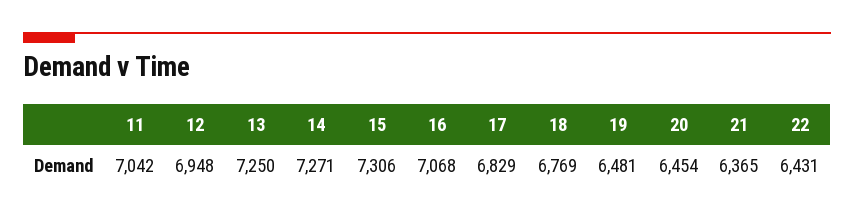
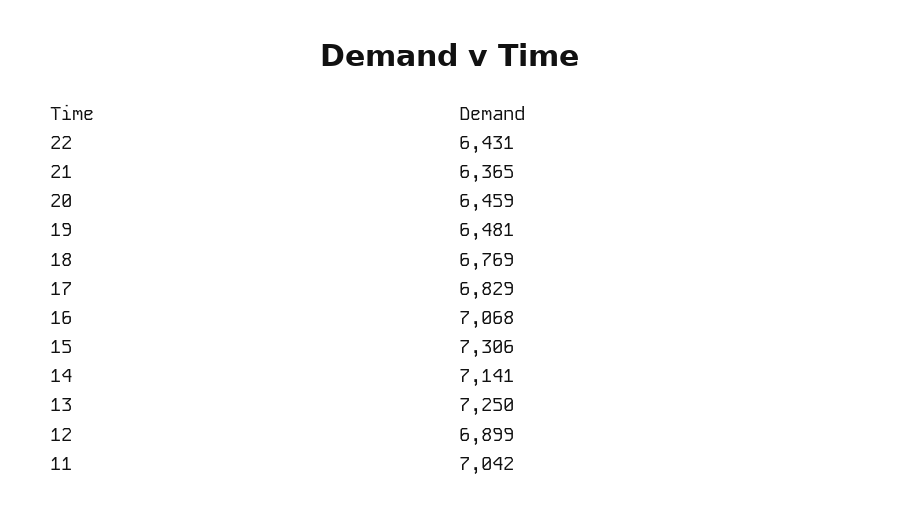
12: 6948 -> 6899
14: 7271 -> 7141
20: 6454 -> 6459

